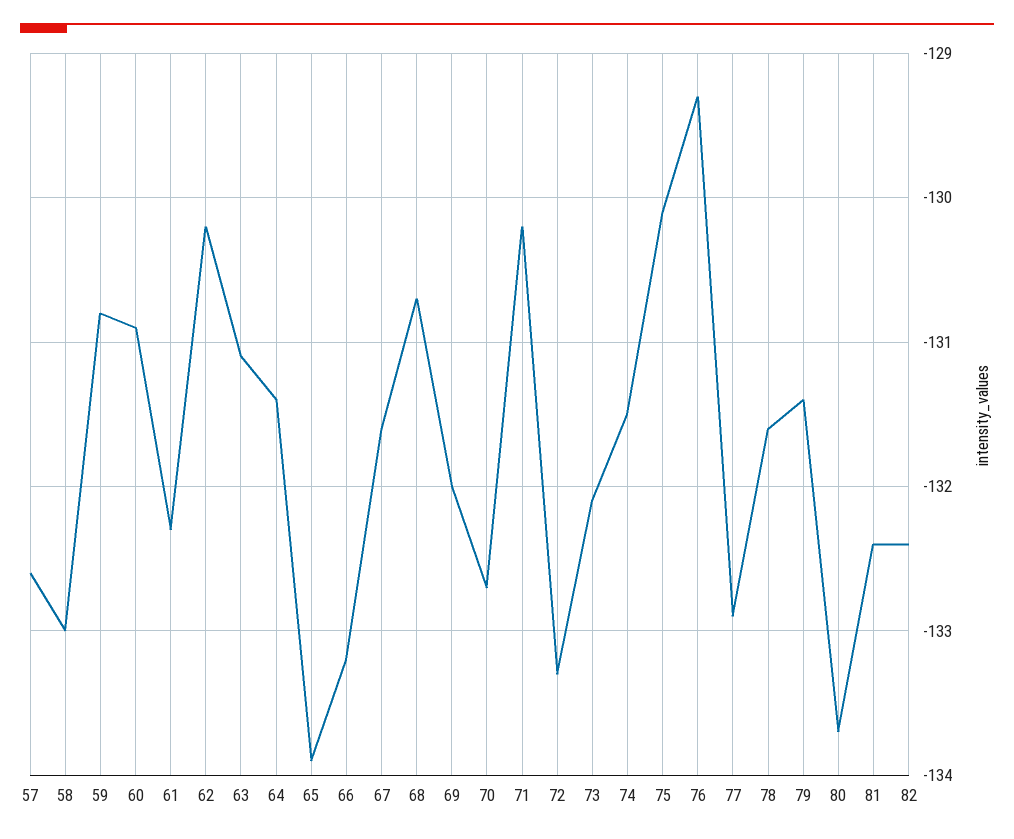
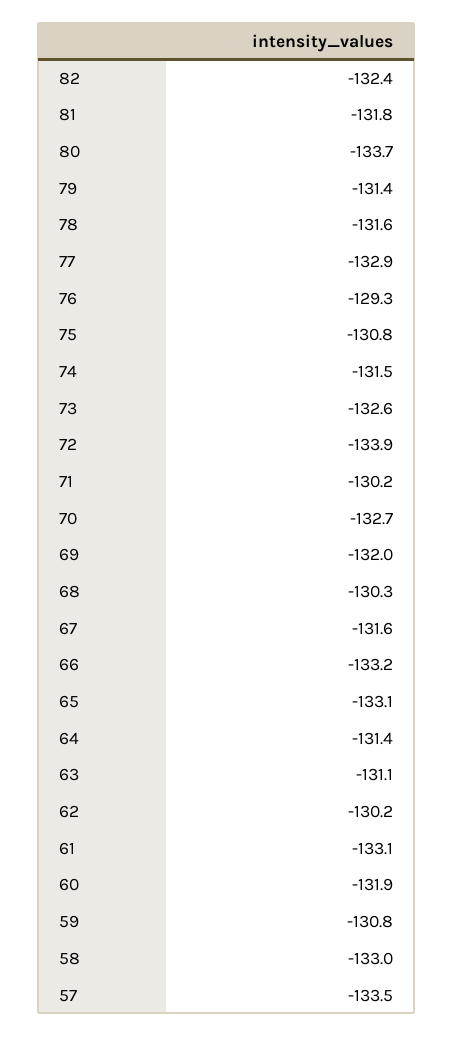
57: -132.6 -> -133.5
60: -130.9 -> -131.9
61: -132.3 -> -133.1
65: -133.9 -> -133.1
68: -130.7 -> -130.3
72: -133.3 -> -133.9
73: -132.1 -> -132.6
75: -130.1 -> -130.8
81: -132.4 -> -131.8

